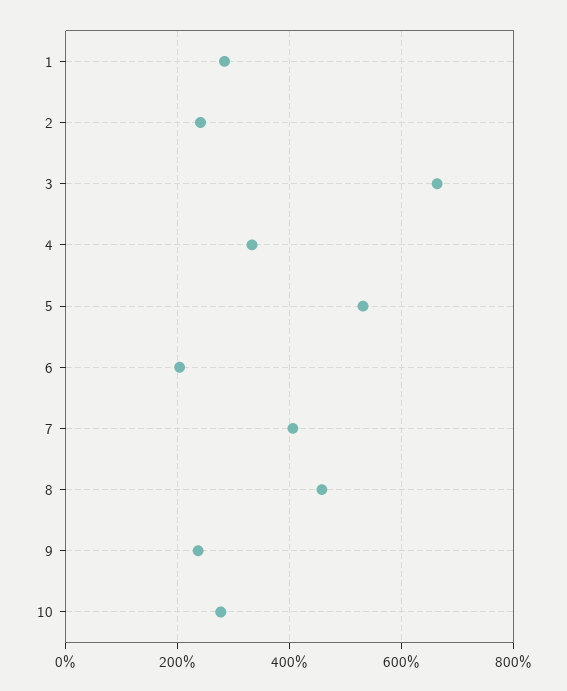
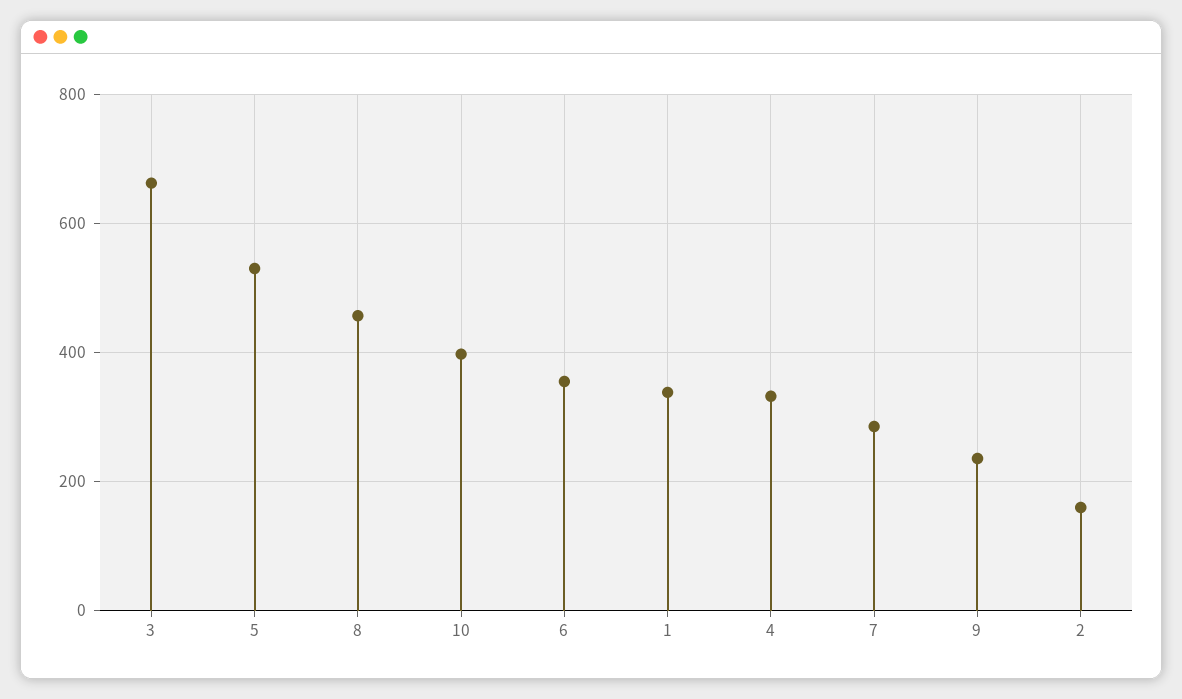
1: 280 -> 340
2: 240 -> 160
6: 200 -> 360
7: 400 -> 280
10: 280 -> 400

